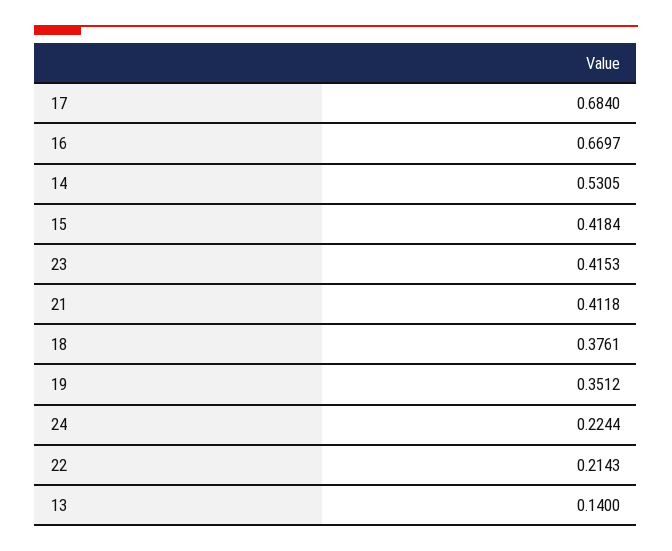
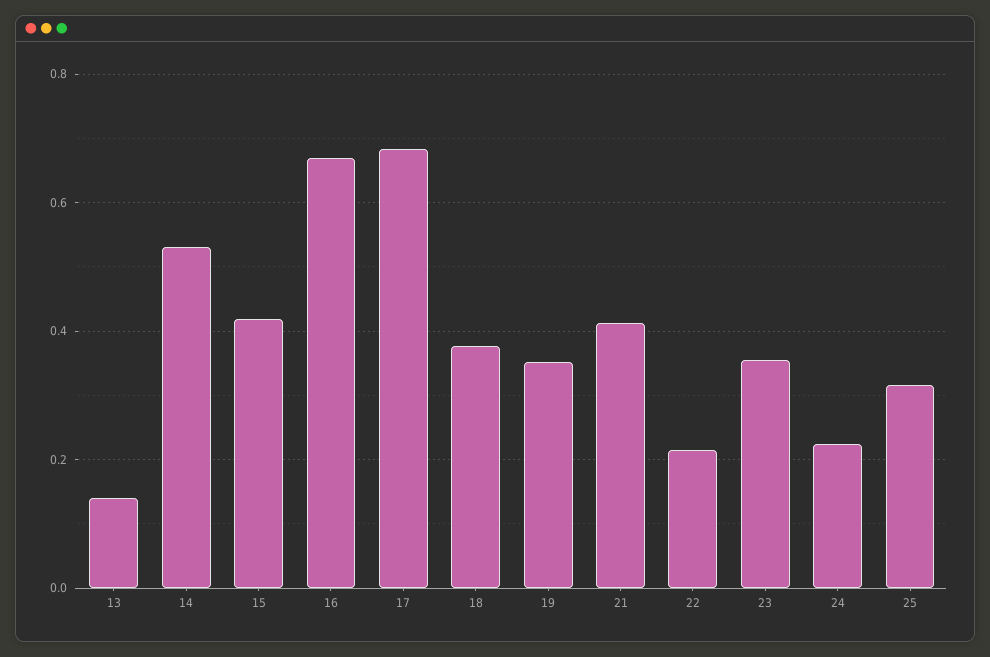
23: 0.4153 -> 0.36
25: none -> 0.32

